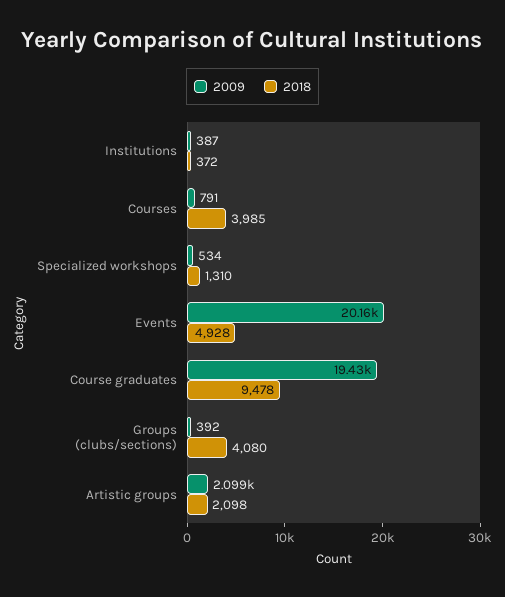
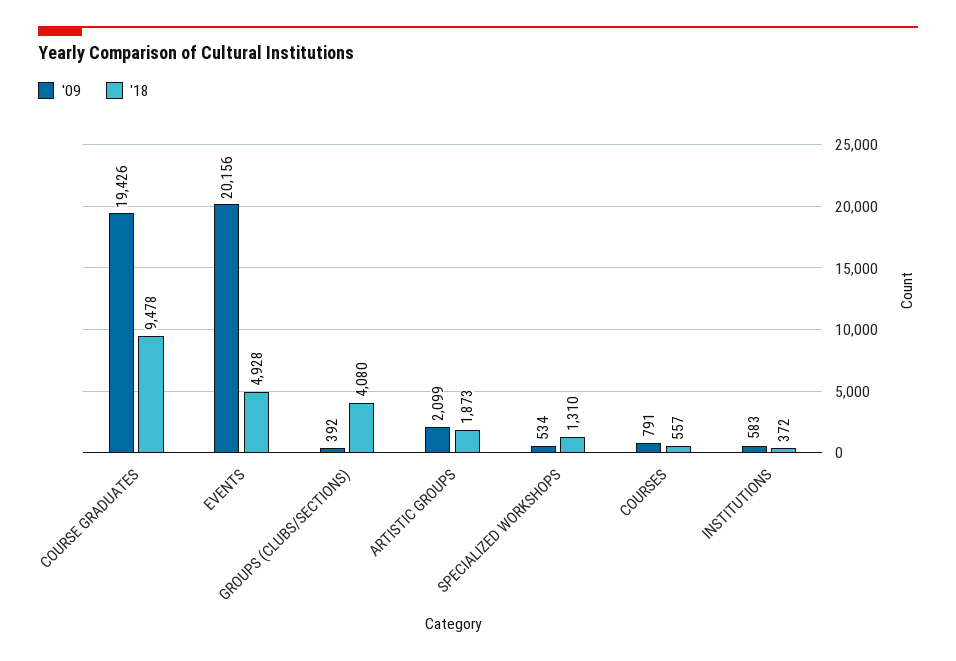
2009, Institutions: 387 -> 583
2018, Courses: 3985 -> 557
2018, Artistic groups: 2098 -> 1873

